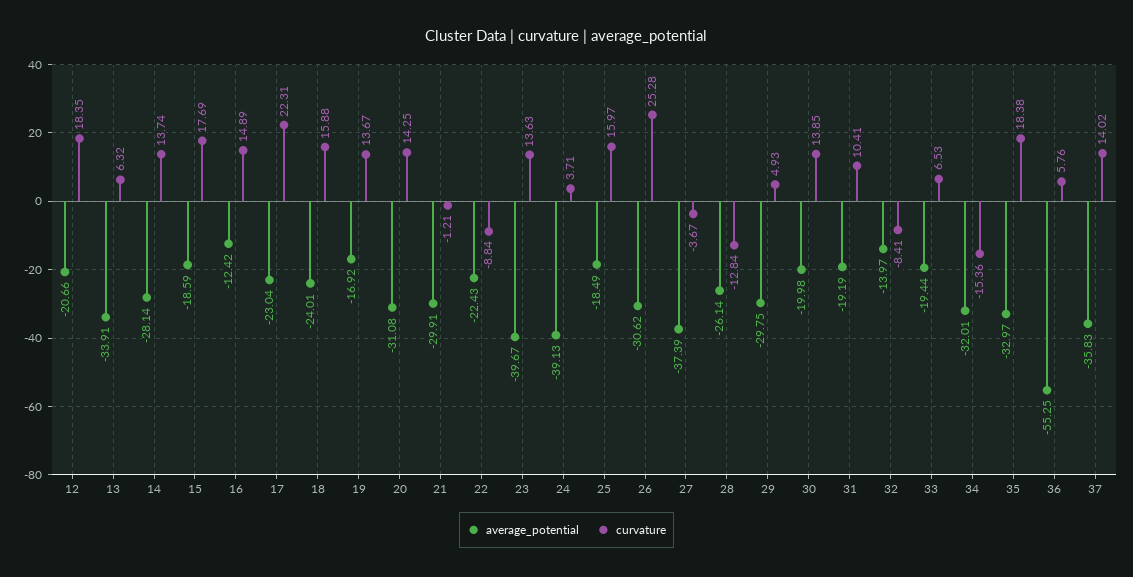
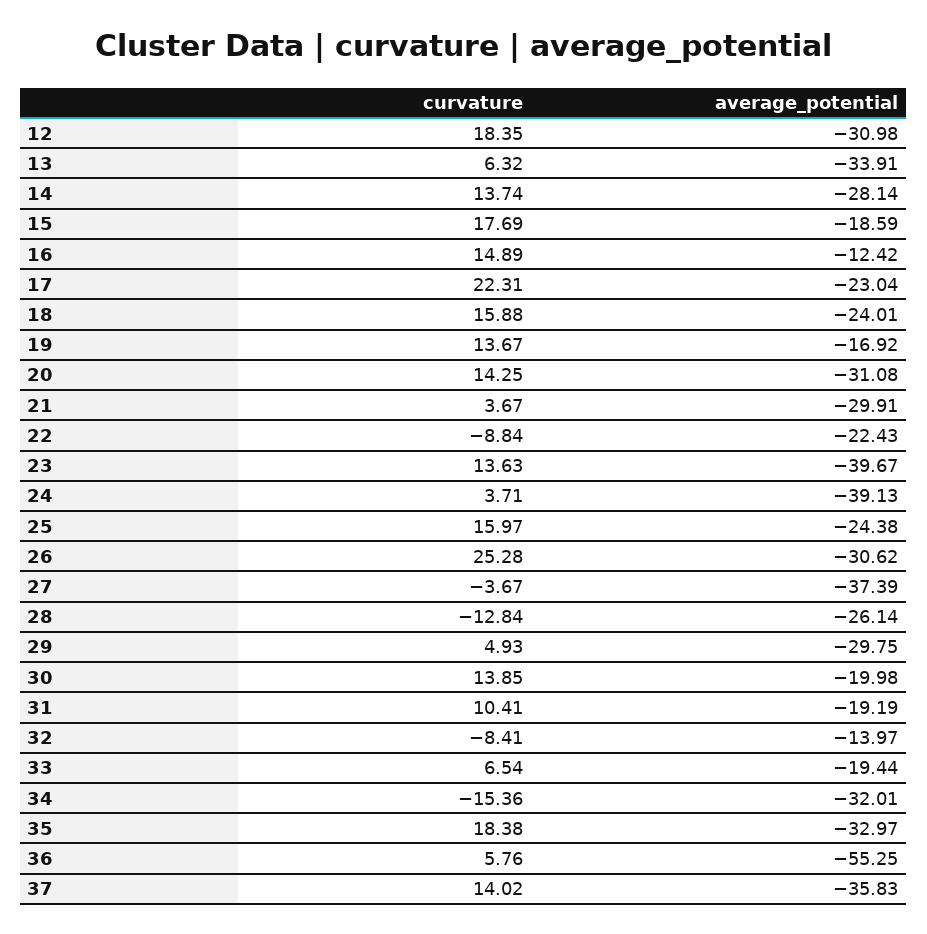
average_potential, 12: -20.66 -> -30.98
curvature, 21: -1.21 -> 3.67
average_potential, 25: -18.49 -> -24.38
curvature, 33: 6.53 -> 6.54

